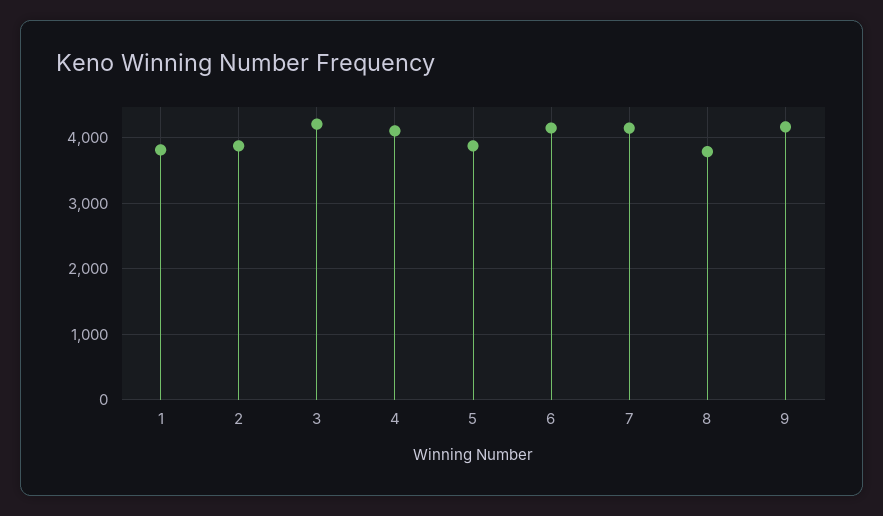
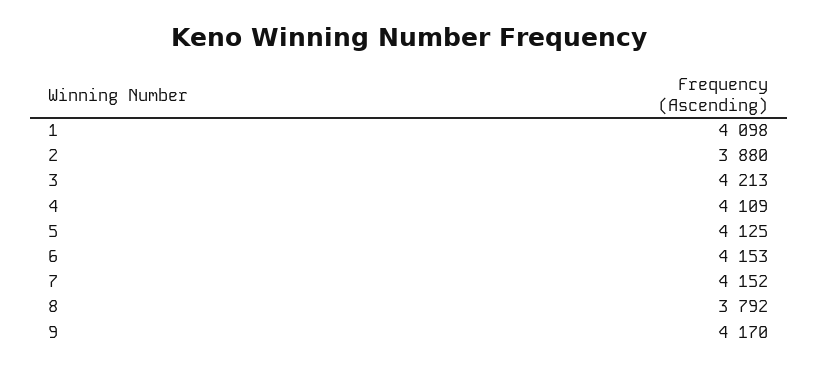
1: 3800 -> 4098
5: 3900 -> 4125

